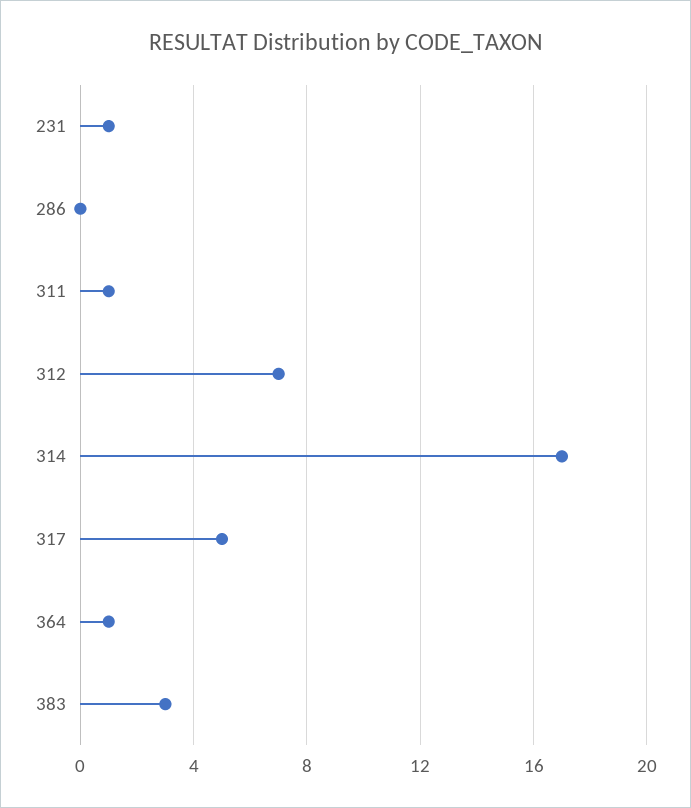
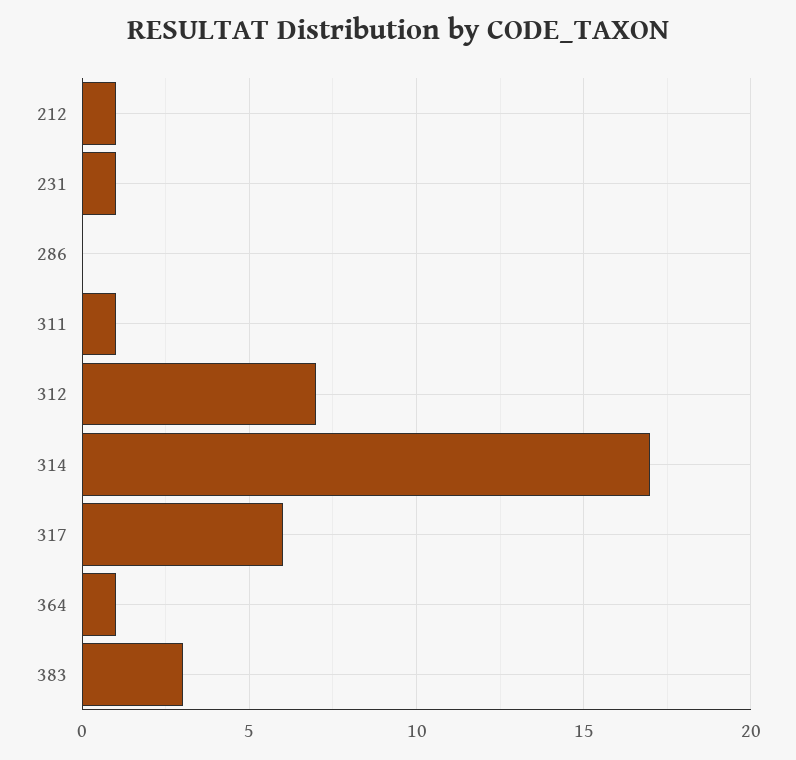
317: 5 -> 6
212: none -> 1

